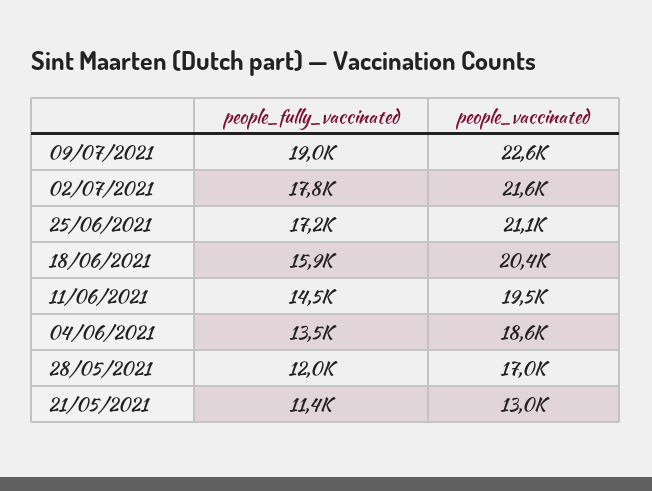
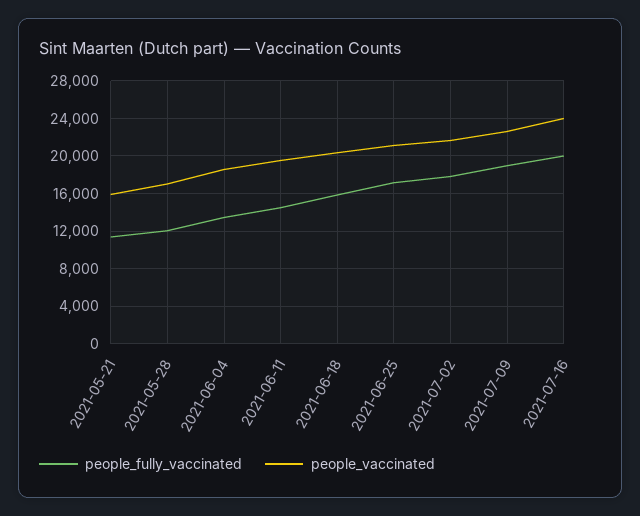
people_vaccinated, 21/05/2021: 13000 -> 16000
people_fully_vaccinated, 2021-07-16: none -> 20000
people_vaccinated, 2021-07-16: none -> 24000

